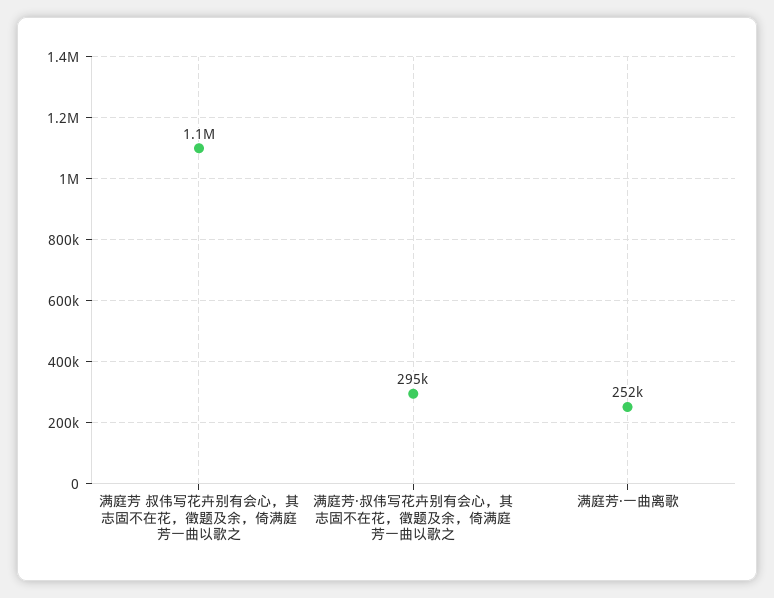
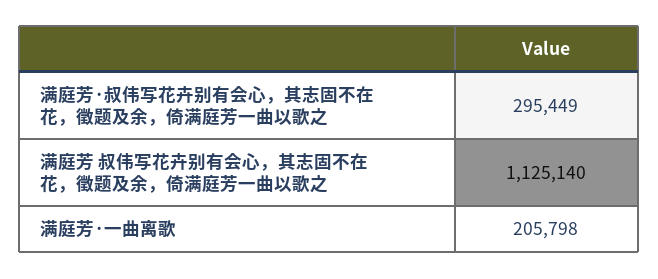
满庭芳·一曲离歌: 252000 -> 205798

